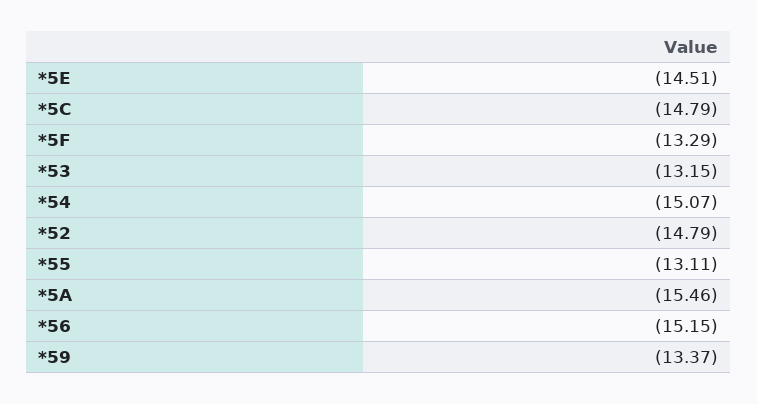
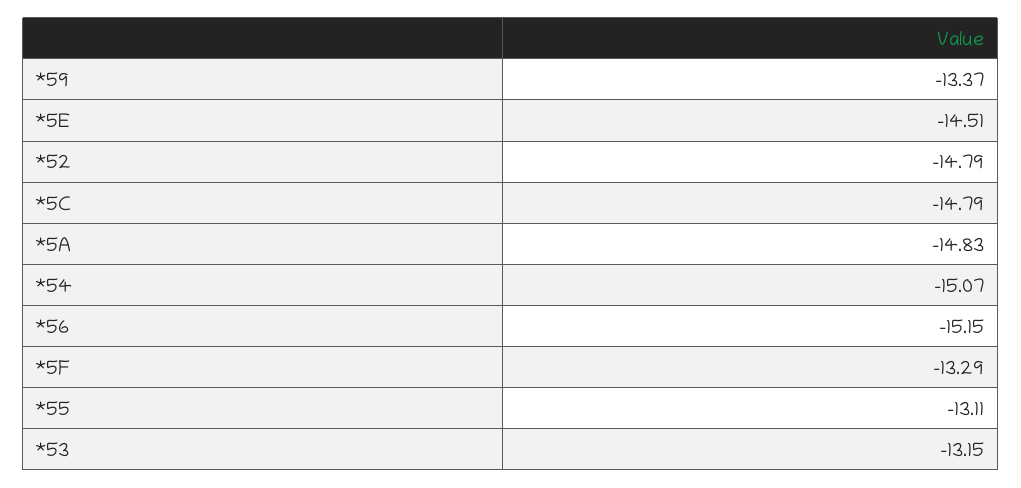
*5A: -15.46 -> -14.83

